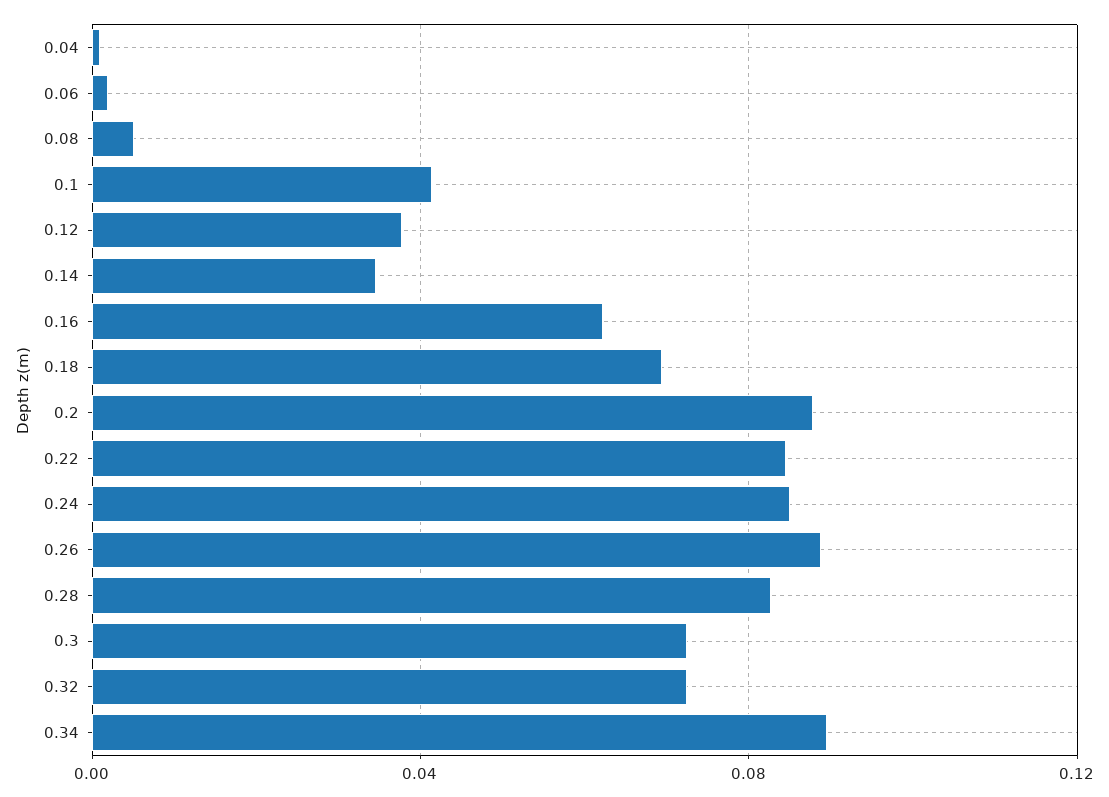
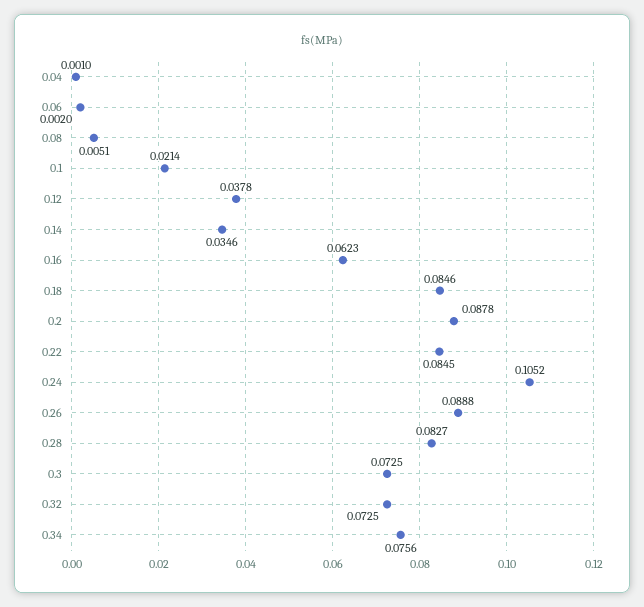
0.1: 0.04 -> 0.0214
0.18: 0.07 -> 0.0846
0.24: 0.085 -> 0.1052
0.34: 0.09 -> 0.0756

